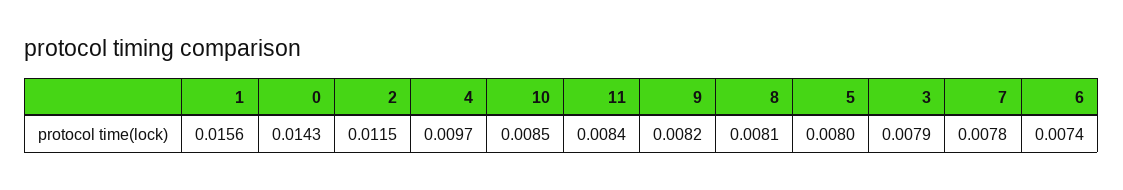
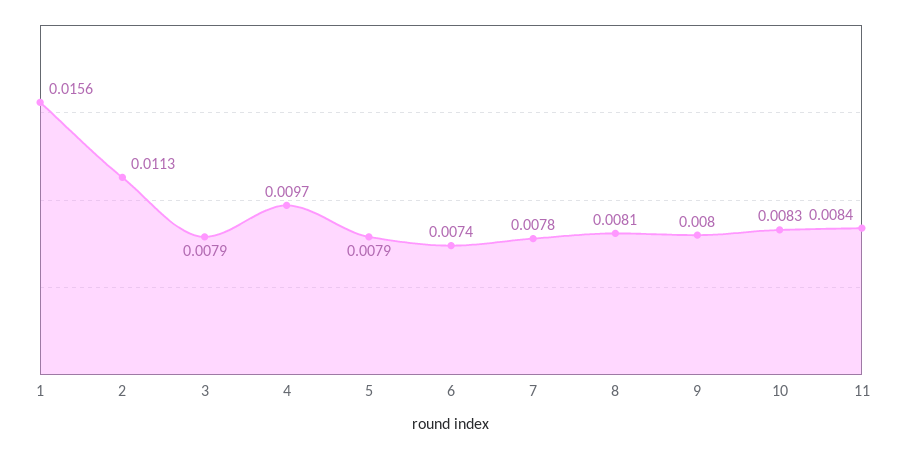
0: 0.0143 -> none
2: 0.0115 -> 0.0113
10: 0.0085 -> 0.0083
9: 0.0082 -> 0.008
5: 0.008 -> 0.0079

